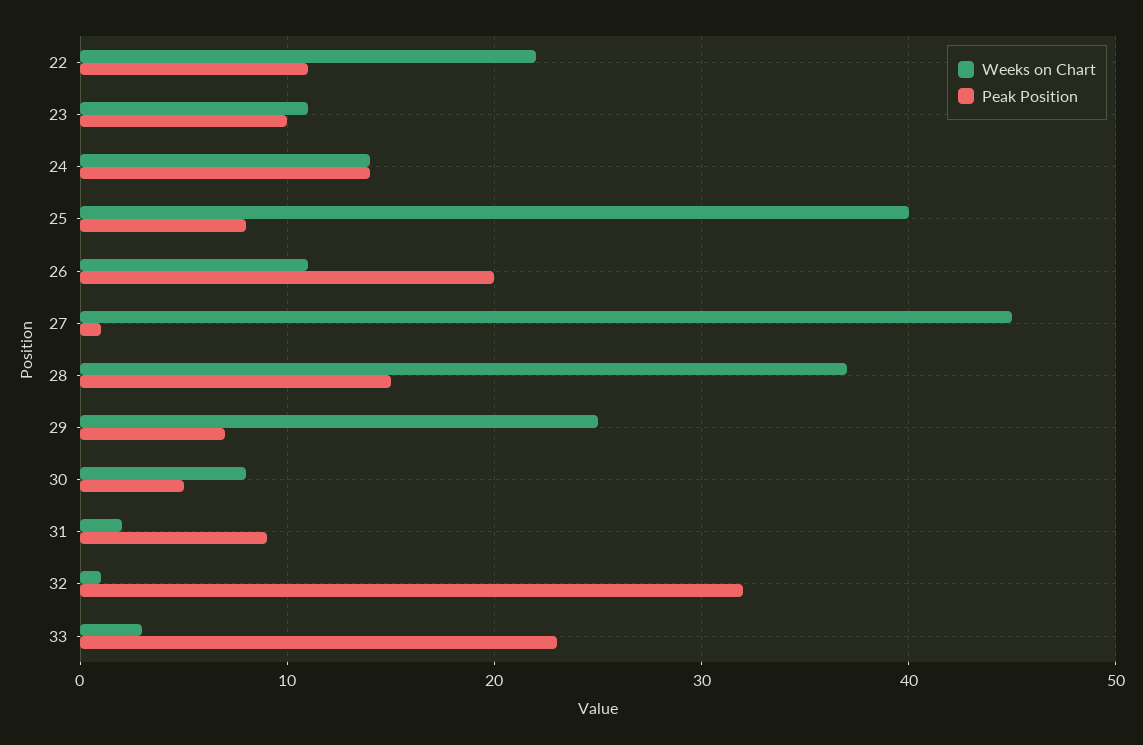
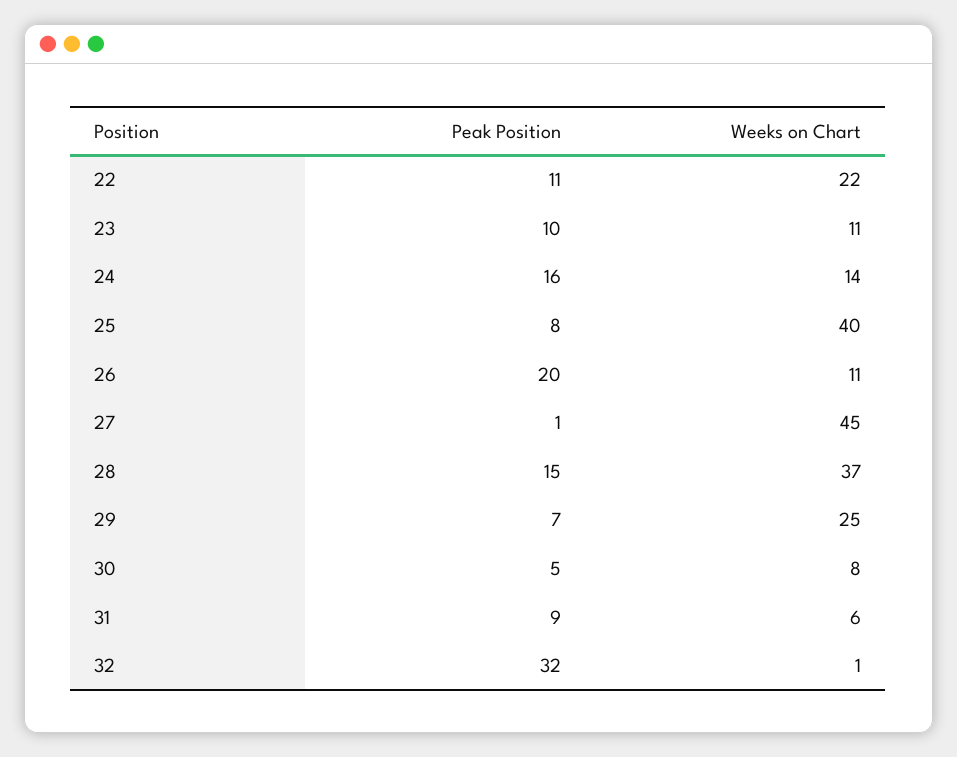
Peak Position, 24: 14 -> 16
Weeks on Chart, 31: 2 -> 6
Weeks on Chart, 33: 3 -> none
Peak Position, 33: 23 -> none

